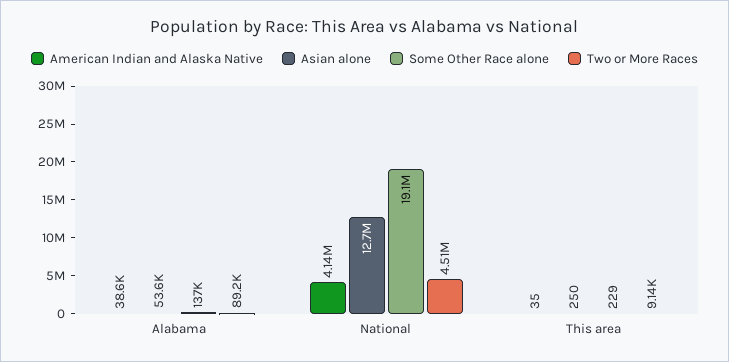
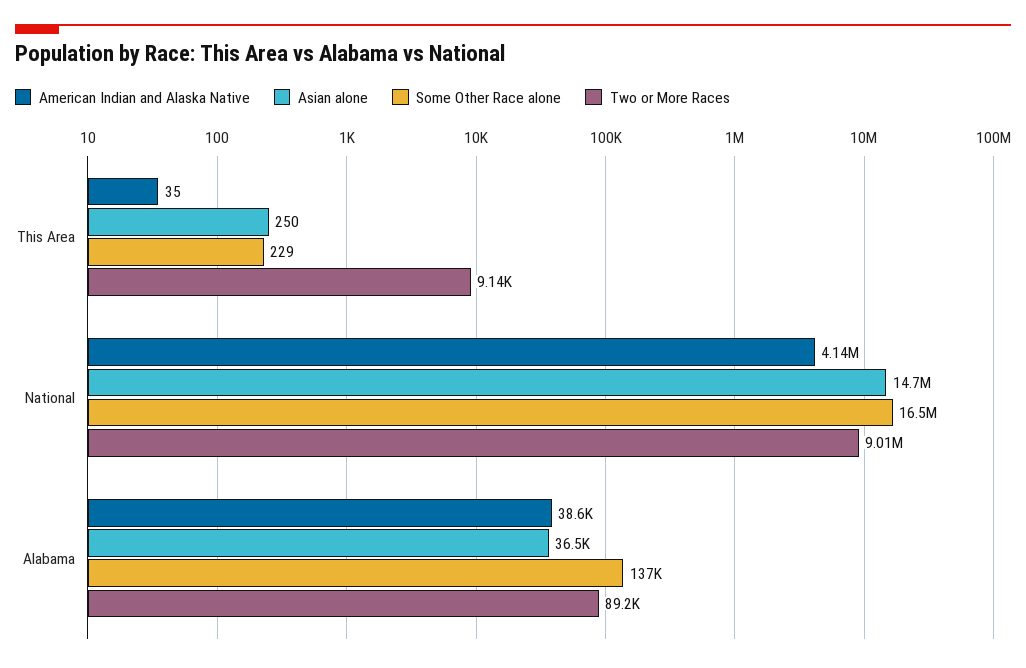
Asian alone, Alabama: 53600 -> 36500
Asian alone, National: 12700000 -> 14700000
Some Other Race alone, National: 19100000 -> 16500000
Two or More Races, National: 4510000 -> 9010000

